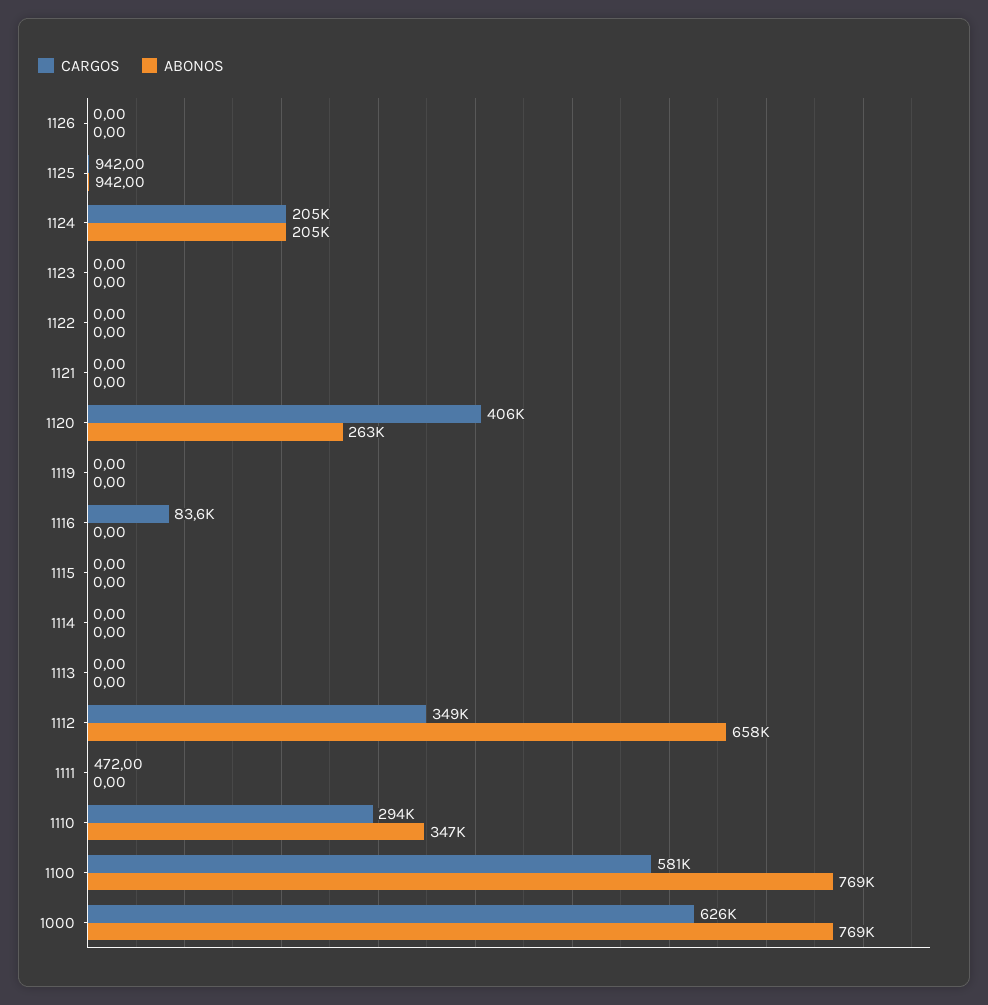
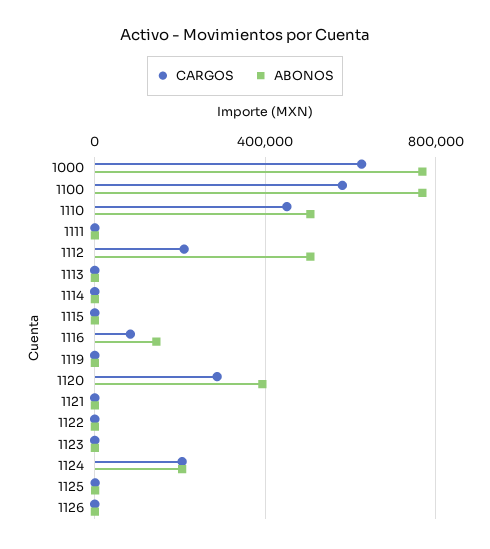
CARGOS, 1120: 406000 -> 300000
ABONOS, 1120: 263000 -> 400000
ABONOS, 1116: 0 -> 150000
CARGOS, 1112: 349000 -> 200000
ABONOS, 1112: 658000 -> 500000
CARGOS, 1110: 294000 -> 450000
ABONOS, 1110: 347000 -> 500000

